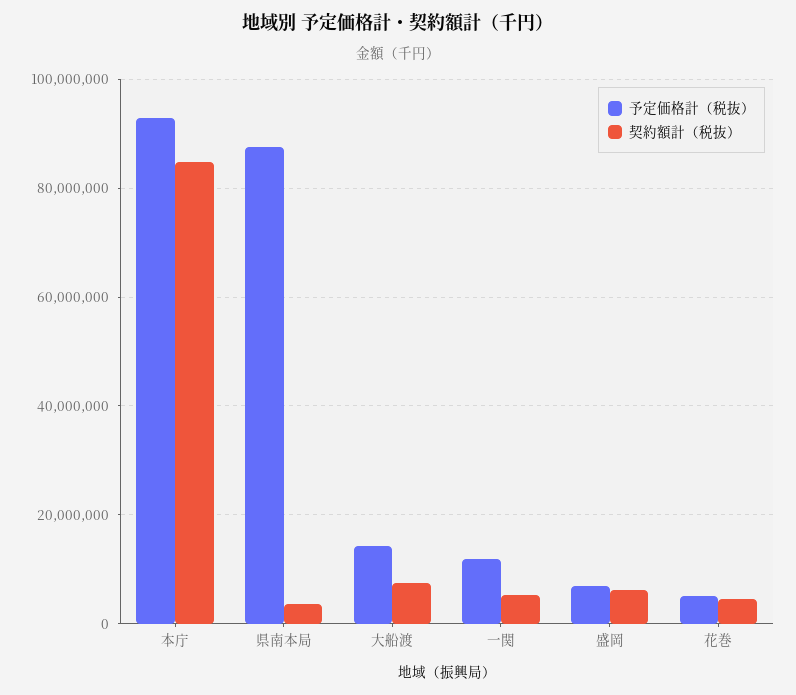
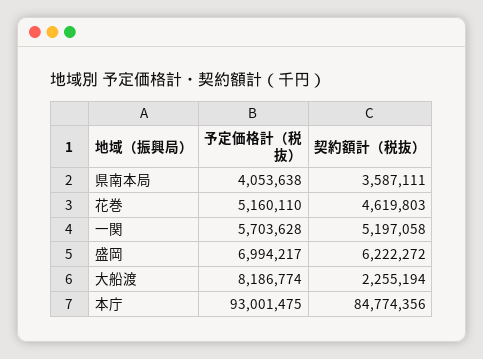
予定価格計（税抜）, 県南本局: 88000000 -> 4053638
予定価格計（税抜）, 大船渡: 14000000 -> 8186774
契約額計（税抜）, 大船渡: 8000000 -> 2255194
予定価格計（税抜）, 一関: 12000000 -> 5703628

